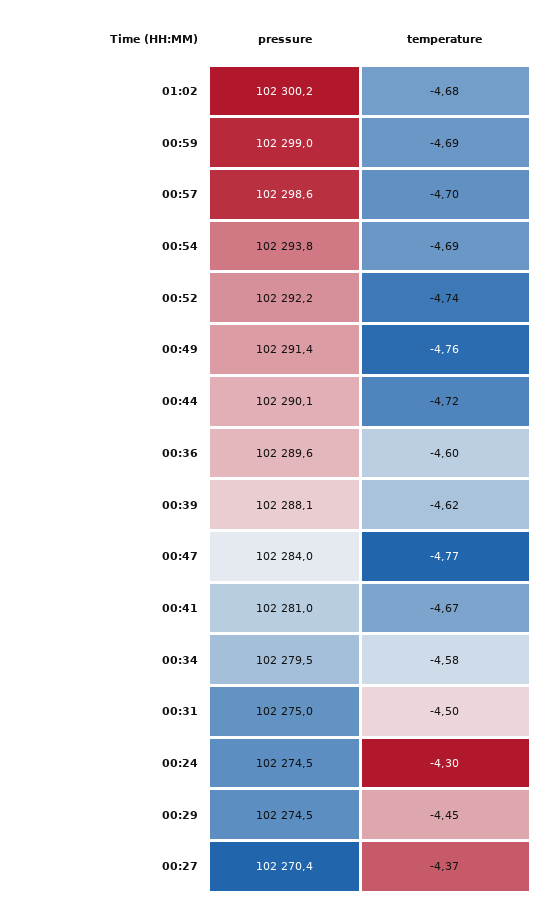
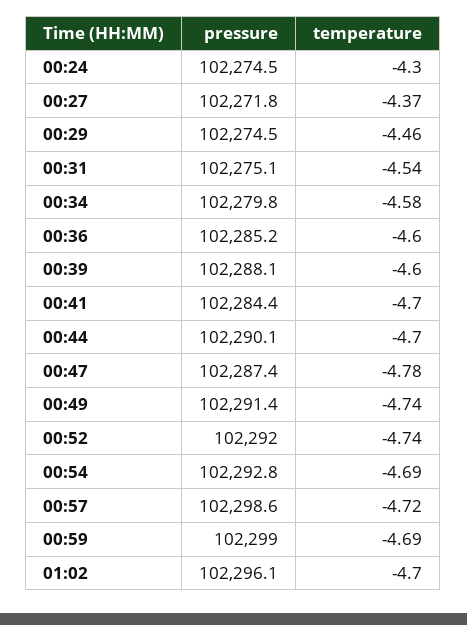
pressure, 01:02: 102300.2 -> 102296.1
temperature, 01:02: -4.68 -> -4.7
temperature, 00:57: -4.7 -> -4.72
pressure, 00:54: 102293.8 -> 102292.8
pressure, 00:52: 102292.2 -> 102292
temperature, 00:49: -4.76 -> -4.74
temperature, 00:44: -4.72 -> -4.7
pressure, 00:36: 102289.6 -> 102285.2
temperature, 00:39: -4.62 -> -4.6
pressure, 00:47: 102284 -> 102287.4
temperature, 00:47: -4.77 -> -4.78
pressure, 00:41: 102281 -> 102284.4
temperature, 00:41: -4.67 -> -4.7
pressure, 00:34: 102279.5 -> 102279.8
pressure, 00:31: 102275 -> 102275.1
temperature, 00:31: -4.5 -> -4.54
temperature, 00:29: -4.45 -> -4.46
pressure, 00:27: 102270.4 -> 102271.8

